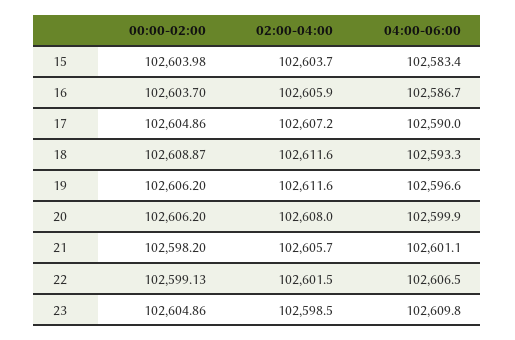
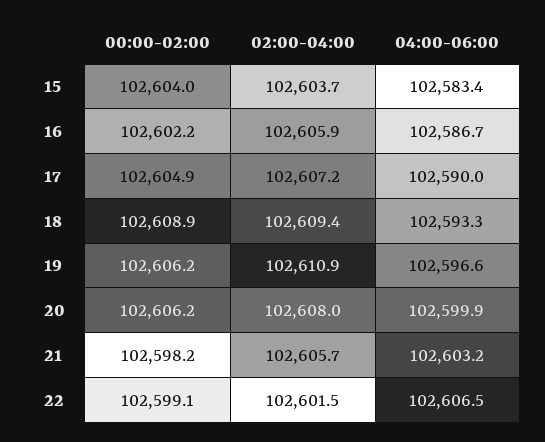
00:00-02:00, 16: 102603.7 -> 102602.2
02:00-04:00, 18: 102611.6 -> 102609.4
02:00-04:00, 19: 102611.6 -> 102610.9
04:00-06:00, 21: 102601.1 -> 102603.2
00:00-02:00, 23: 102604.86 -> none
02:00-04:00, 23: 102598.5 -> none
04:00-06:00, 23: 102609.8 -> none

